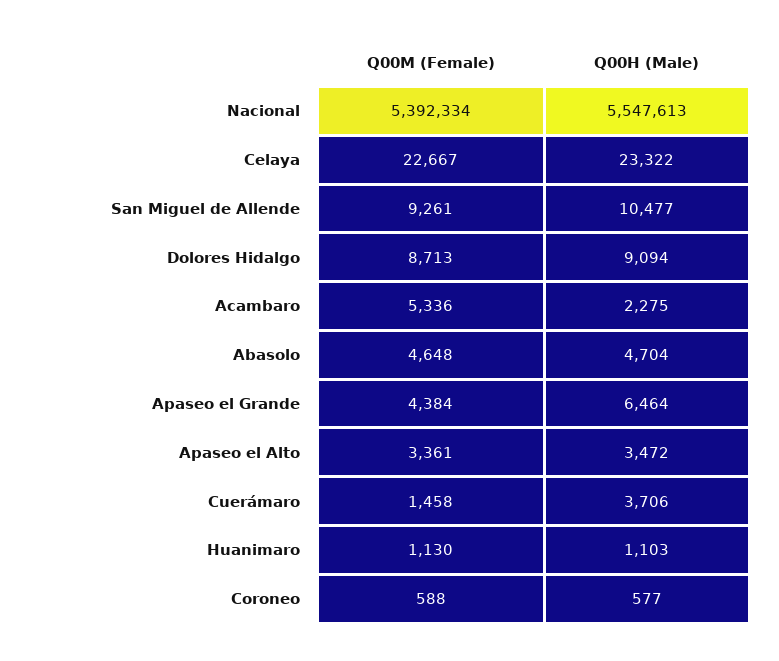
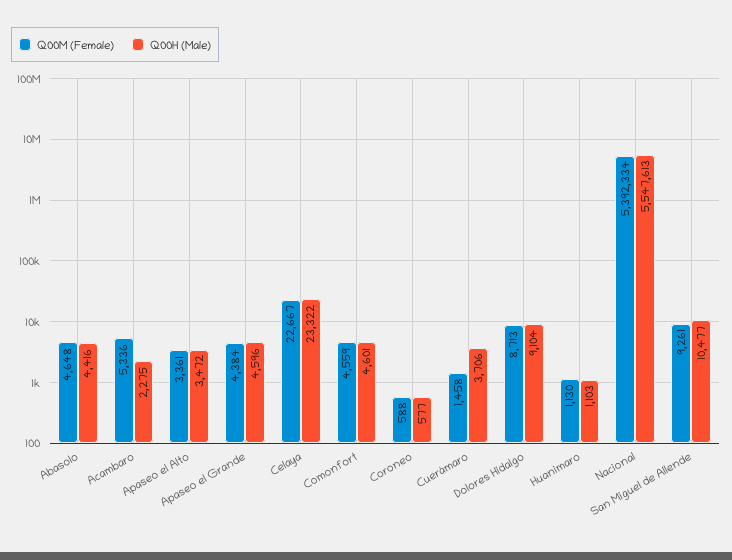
Q00H (Male), Dolores Hidalgo: 9094 -> 9104
Q00H (Male), Abasolo: 4704 -> 4416
Q00H (Male), Apaseo el Grande: 6464 -> 4596
Q00M (Female), Comonfort: none -> 4559
Q00H (Male), Comonfort: none -> 4601

